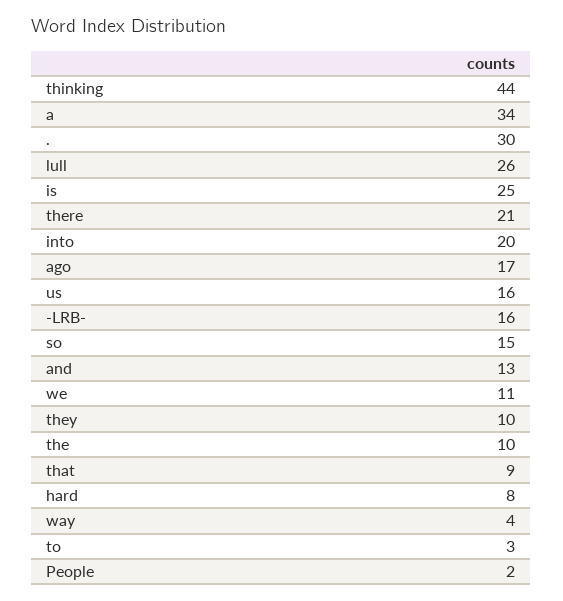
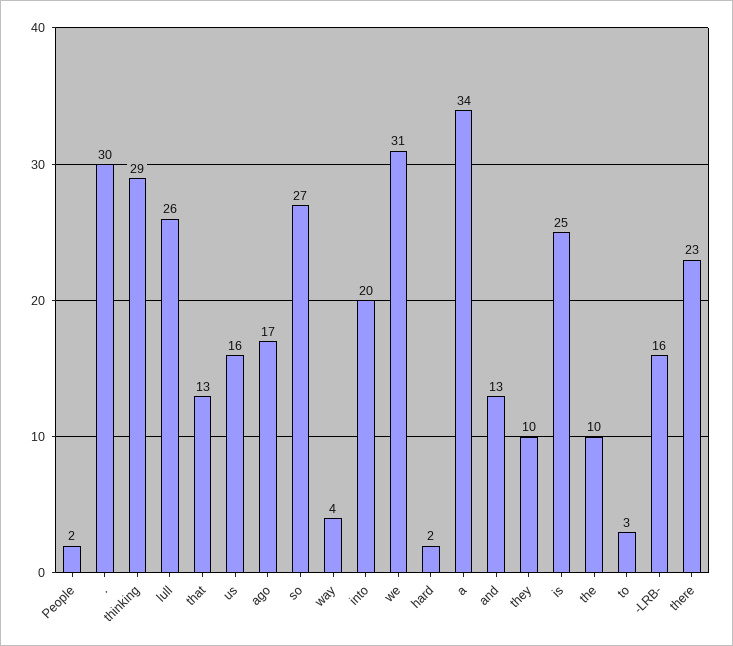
thinking: 44 -> 29
there: 21 -> 23
so: 15 -> 27
we: 11 -> 31
that: 9 -> 13
hard: 8 -> 2

